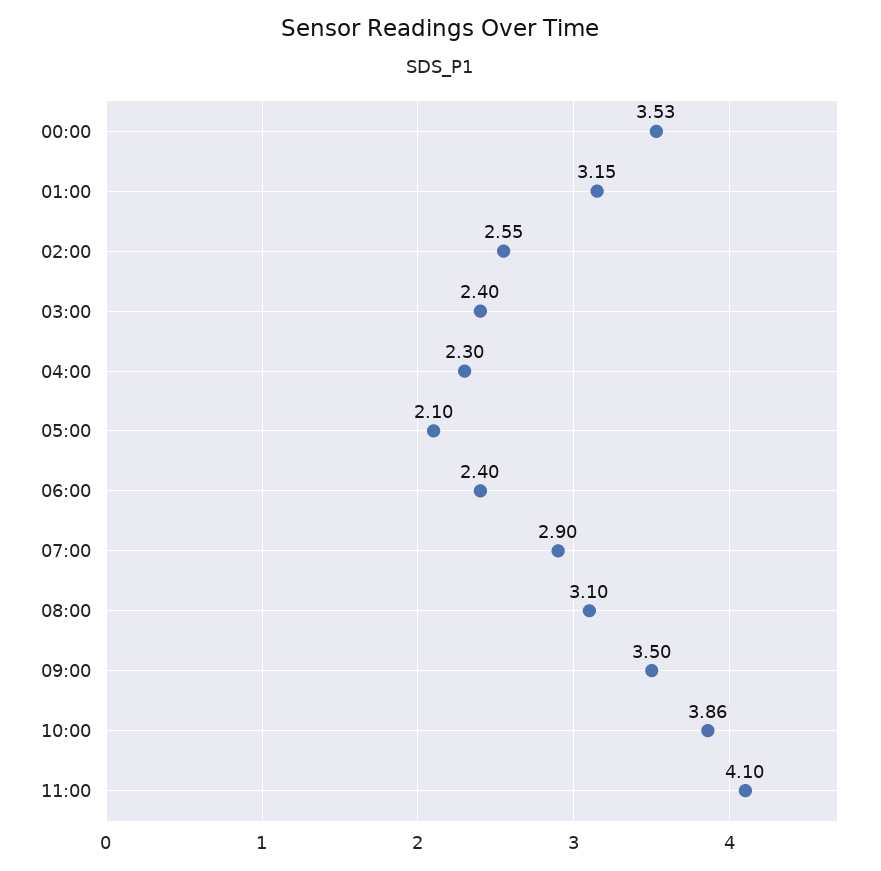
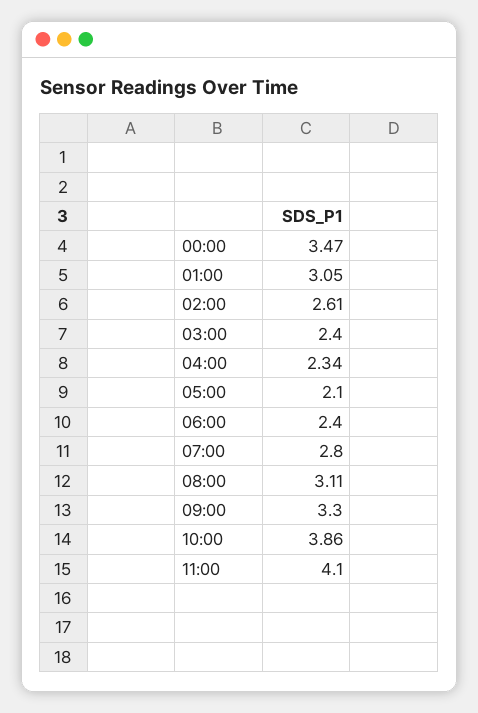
00:00: 3.53 -> 3.47
01:00: 3.15 -> 3.05
02:00: 2.55 -> 2.61
04:00: 2.3 -> 2.34
07:00: 2.9 -> 2.8
08:00: 3.1 -> 3.11
09:00: 3.5 -> 3.3

